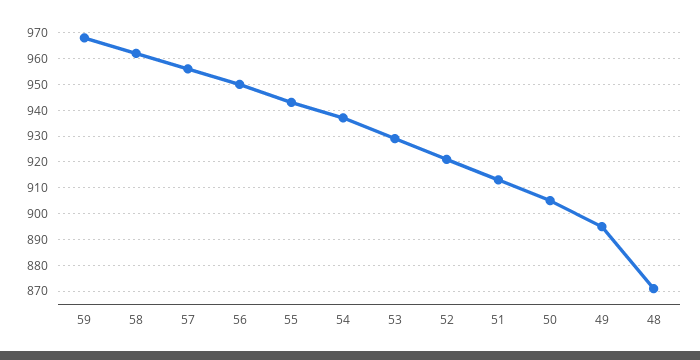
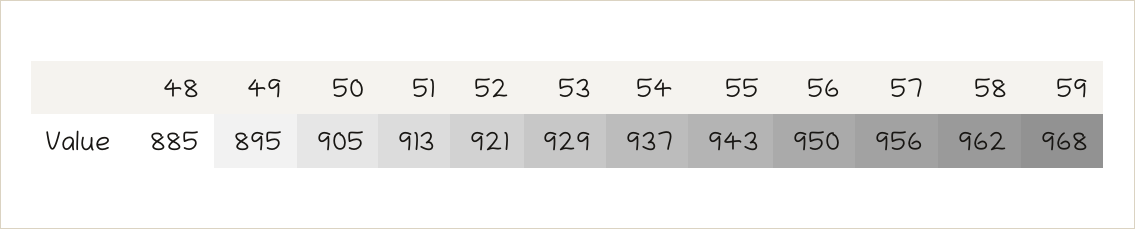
48: 870 -> 885

